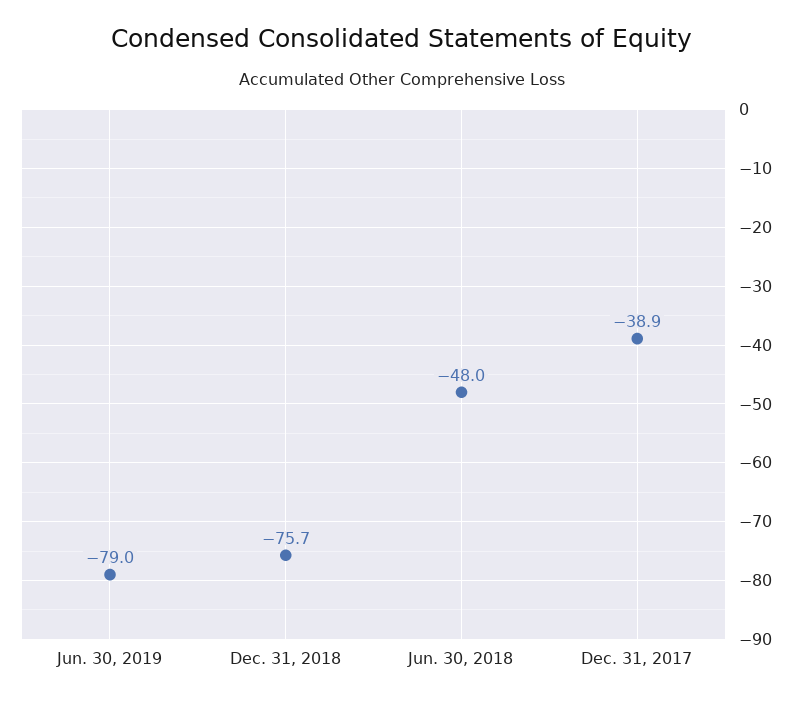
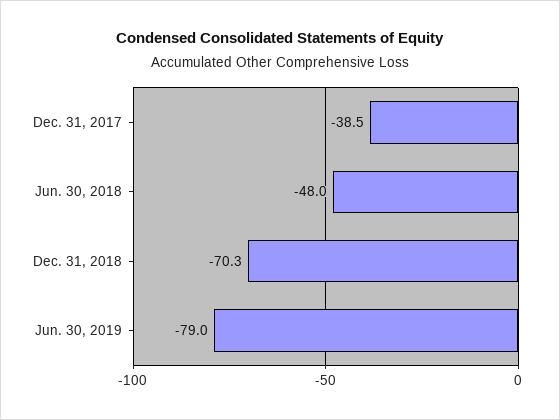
Dec. 31, 2018: -75.7 -> -70.3
Dec. 31, 2017: -38.9 -> -38.5

